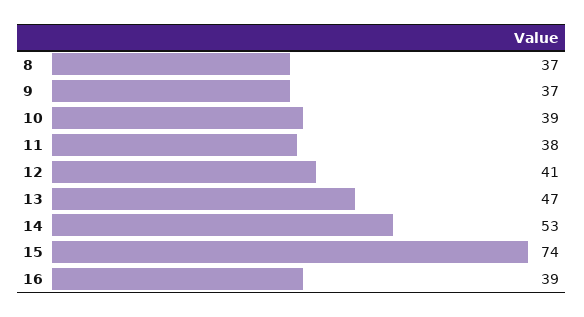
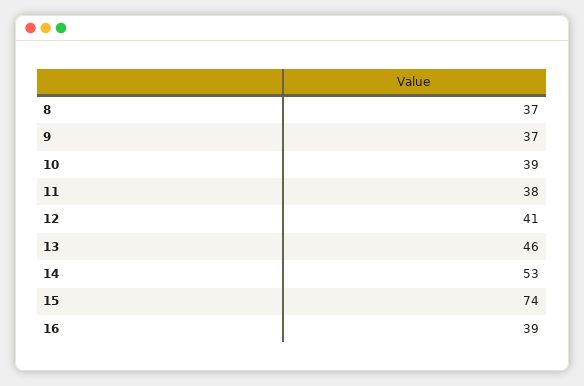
13: 47 -> 46

